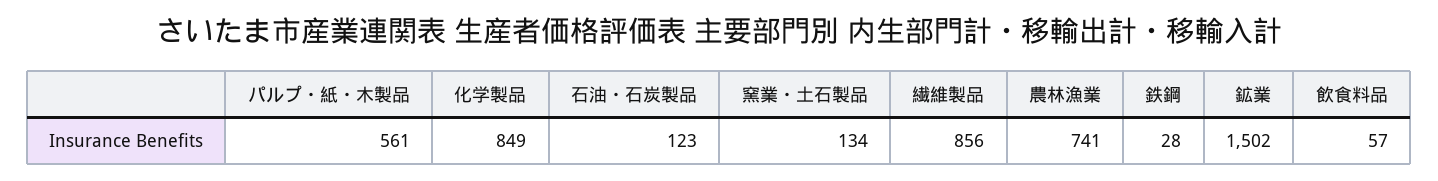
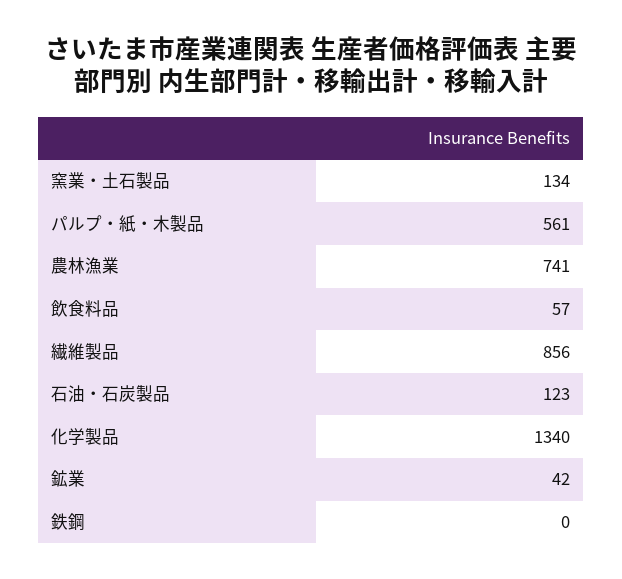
化学製品: 849 -> 1340
鉄鋼: 28 -> 0
鉱業: 1502 -> 42

